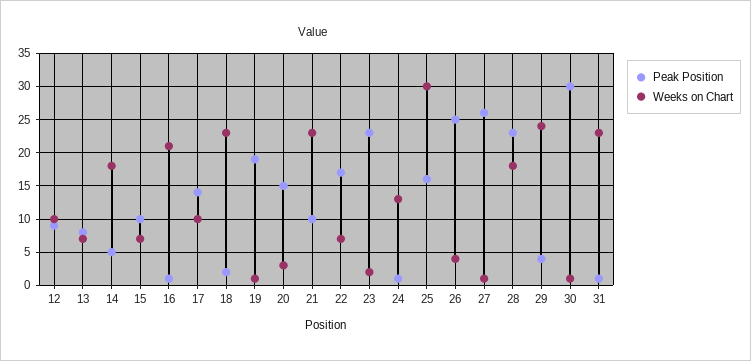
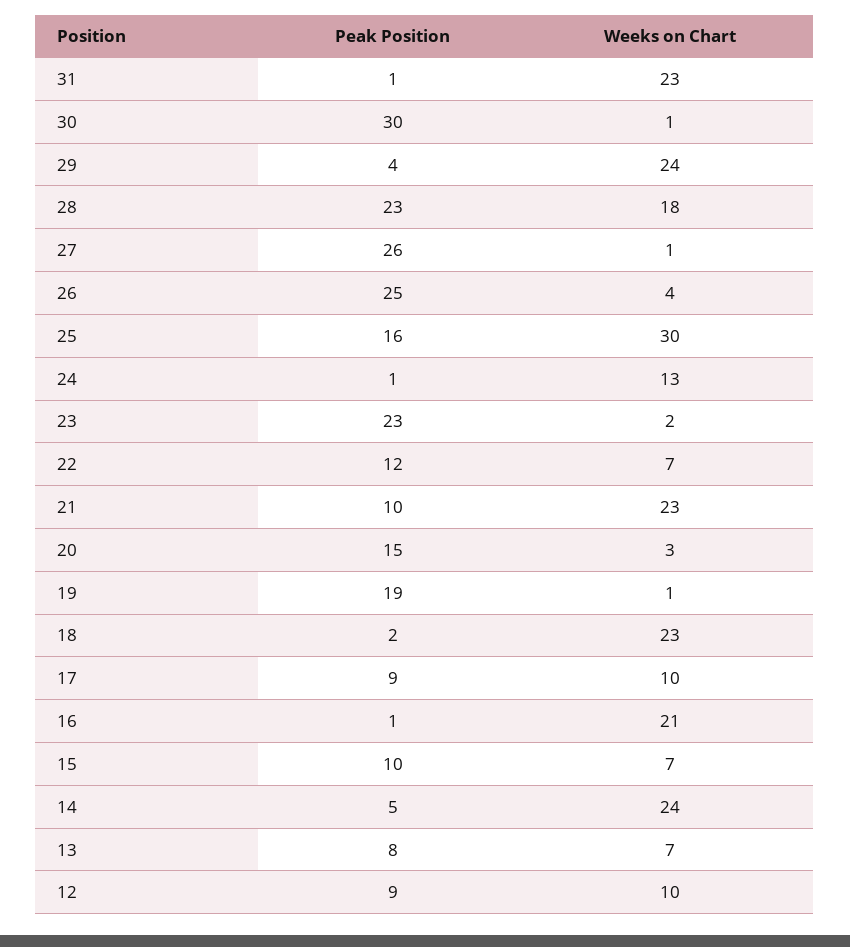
Weeks on Chart, 14: 18 -> 24
Peak Position, 17: 14 -> 9
Peak Position, 22: 17 -> 12

